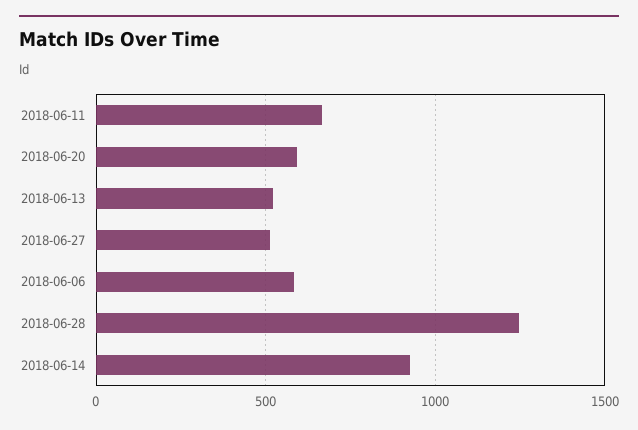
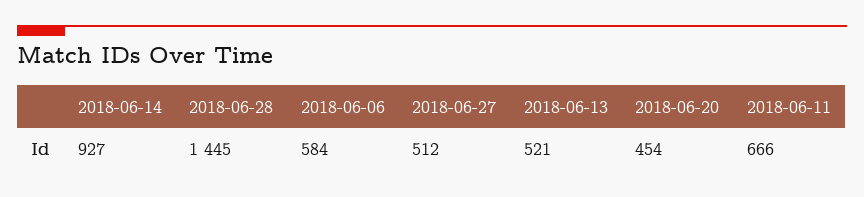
2018-06-20: 600 -> 454
2018-06-28: 1250 -> 1445

